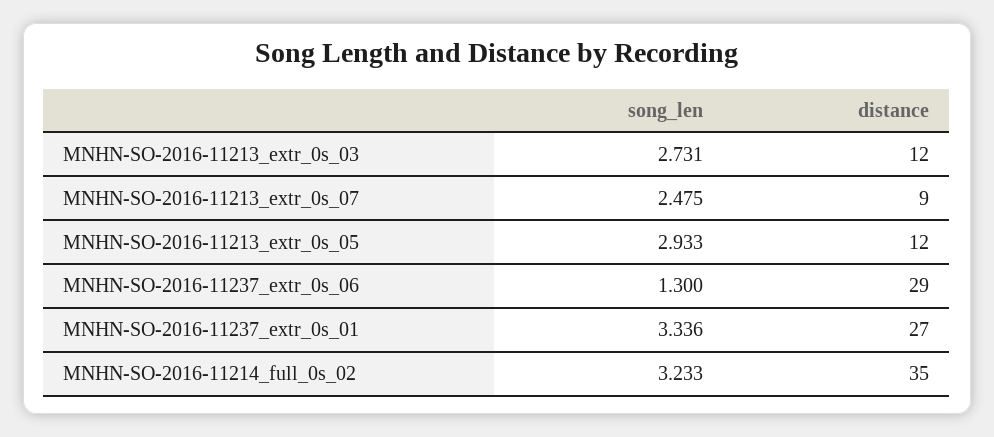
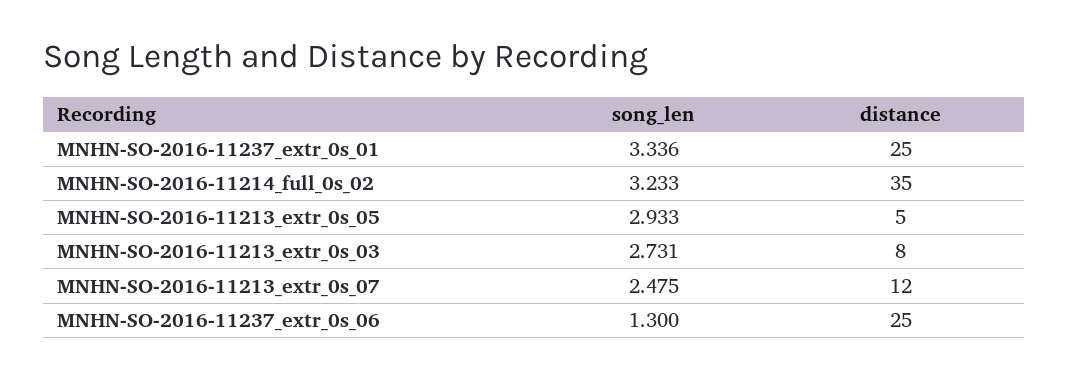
distance, MNHN-SO-2016-11213_extr_0s_03: 12 -> 8
distance, MNHN-SO-2016-11213_extr_0s_07: 9 -> 12
distance, MNHN-SO-2016-11213_extr_0s_05: 12 -> 5
distance, MNHN-SO-2016-11237_extr_0s_06: 29 -> 25
distance, MNHN-SO-2016-11237_extr_0s_01: 27 -> 25

